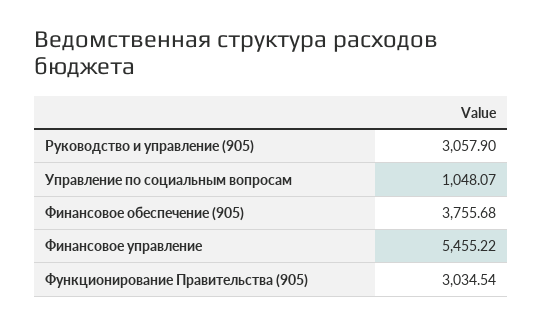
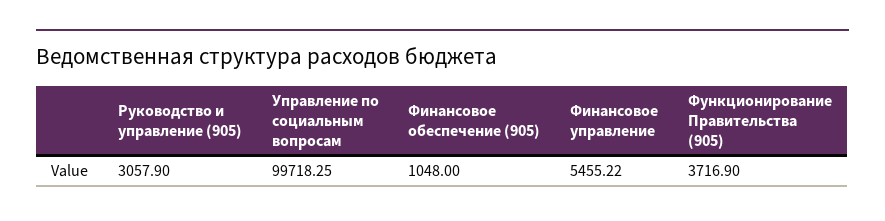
Управление по социальным вопросам: 1048.07 -> 99718.25
Финансовое обеспечение (905): 3755.68 -> 1048
Функционирование Правительства (905): 3034.54 -> 3716.9

